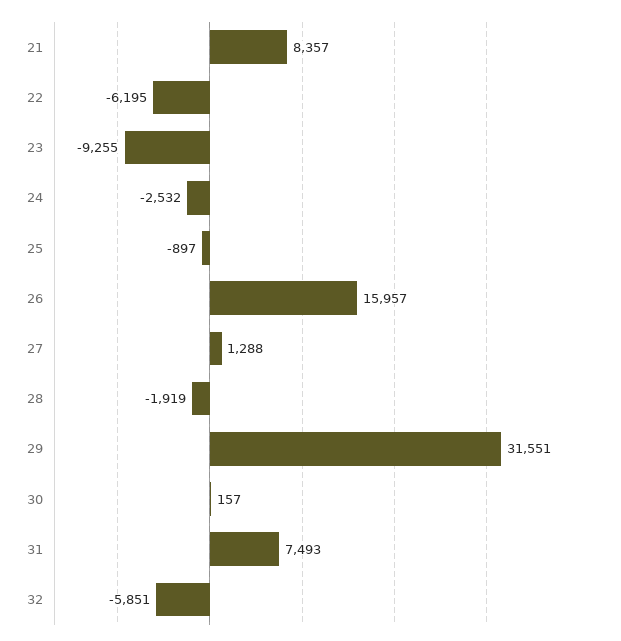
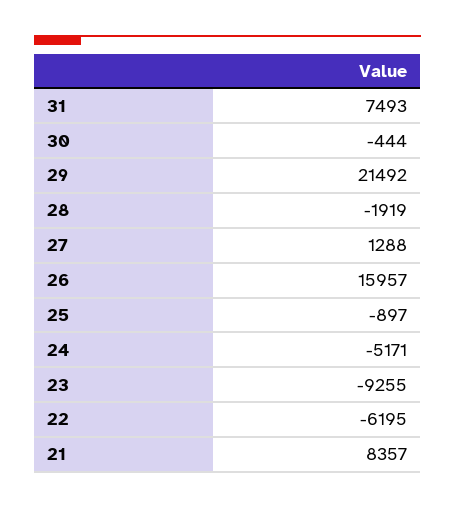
24: -2532 -> -5171
29: 31551 -> 21492
30: 157 -> -444
32: -5851 -> none

